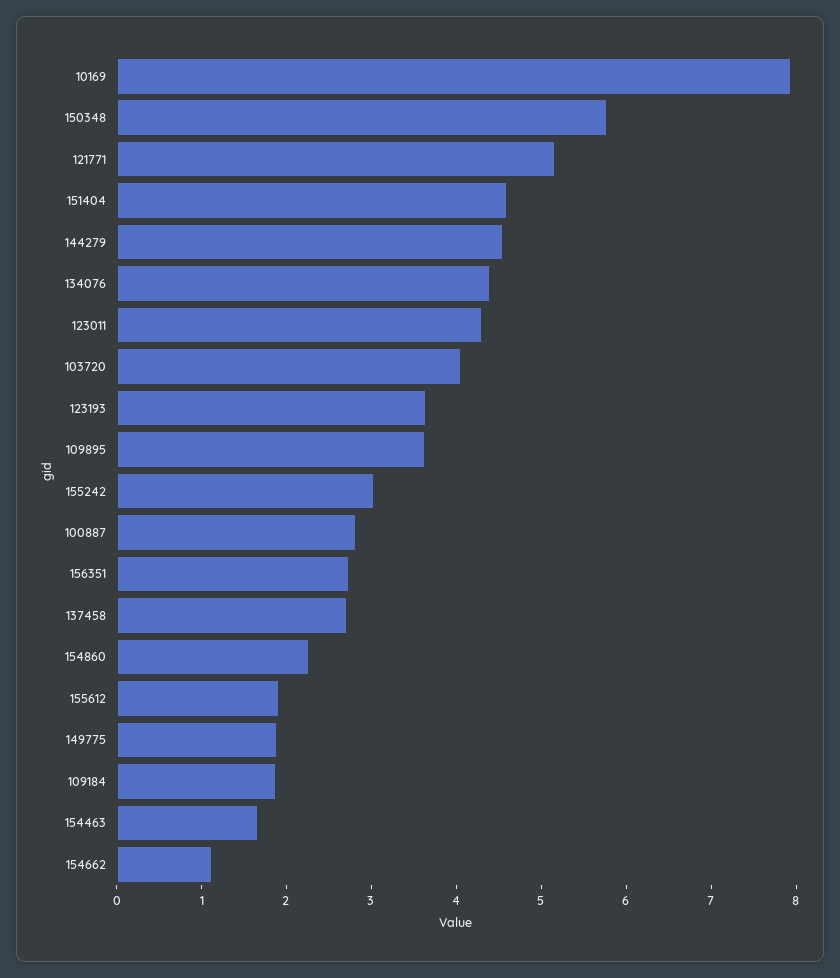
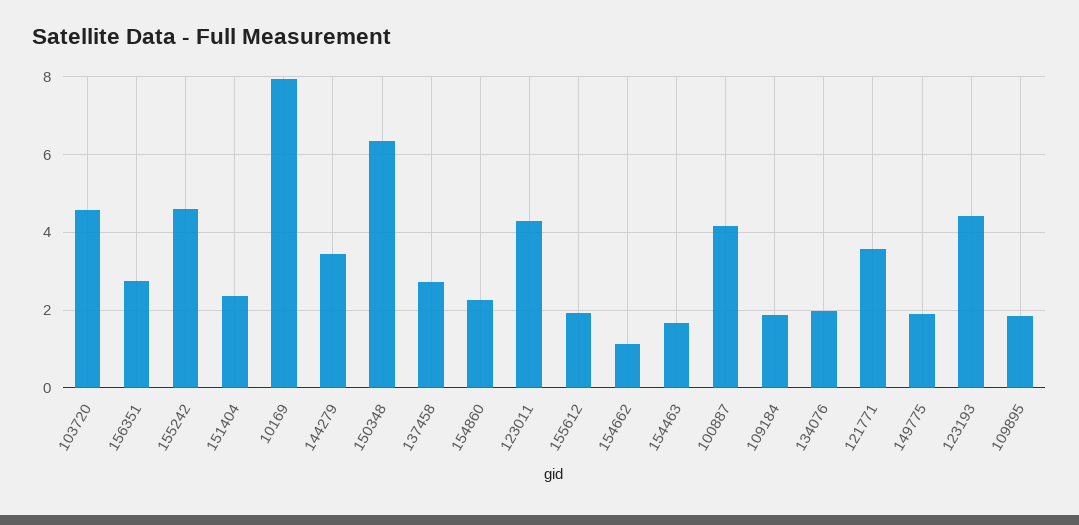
150348: 5.8 -> 6.4
121771: 5.2 -> 3.6
151404: 4.6 -> 2.4
144279: 4.6 -> 3.4
134076: 4.4 -> 2
103720: 4 -> 4.6
123193: 3.6 -> 4.4
109895: 3.6 -> 1.8
155242: 3 -> 4.6
100887: 2.8 -> 4.2

